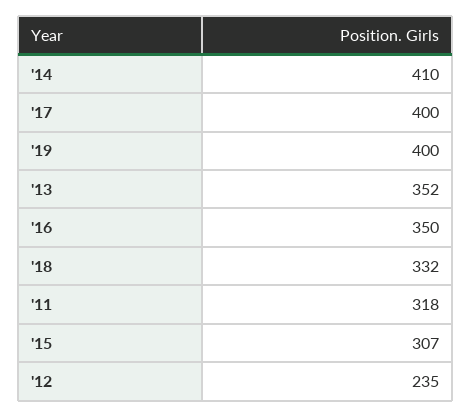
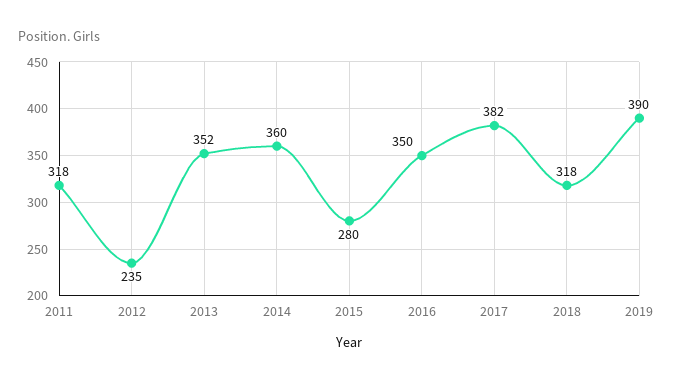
'14: 410 -> 360
'17: 400 -> 382
'19: 400 -> 390
'18: 332 -> 318
'15: 307 -> 280

